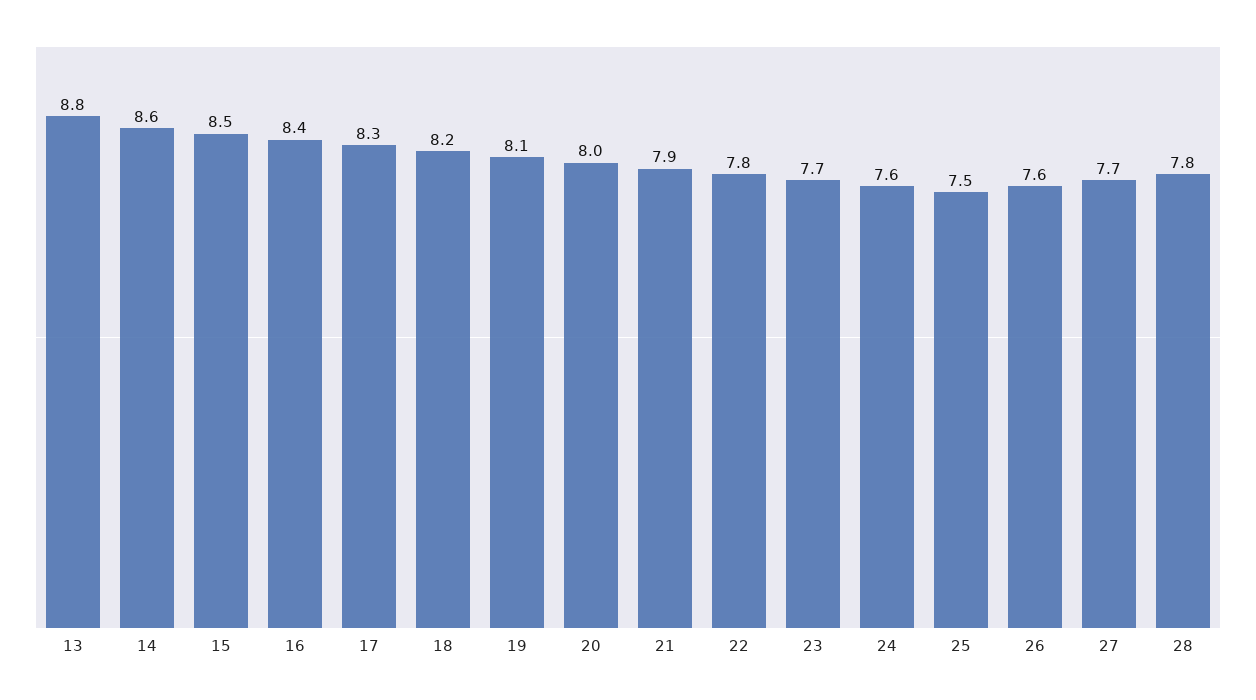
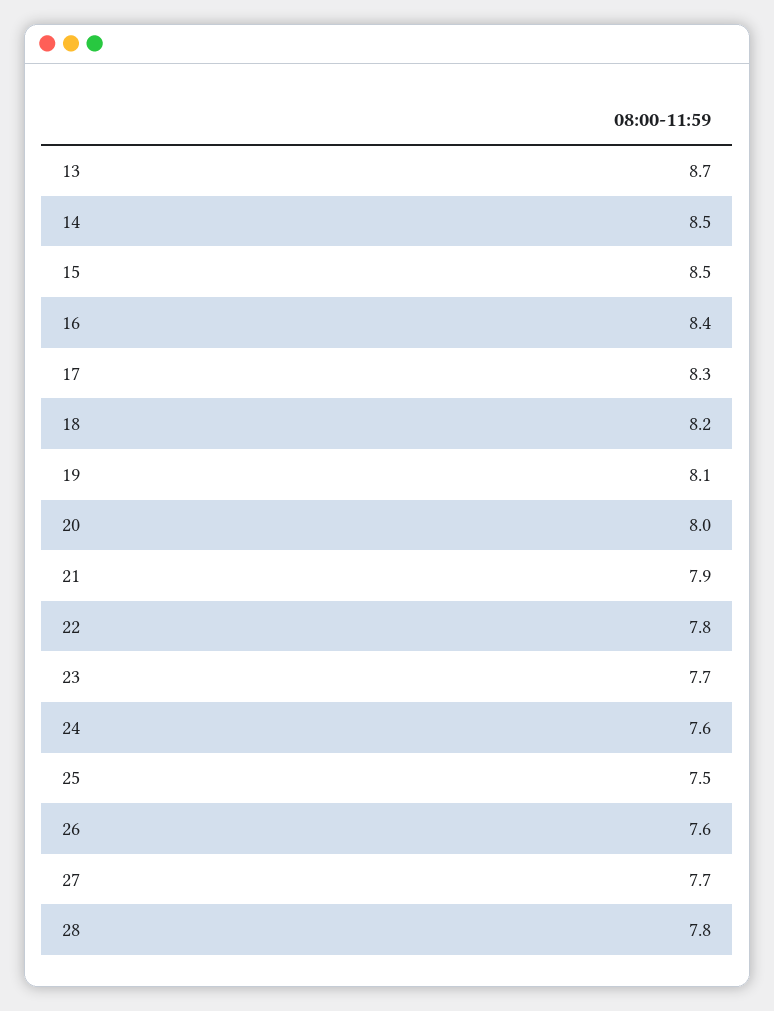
13: 8.8 -> 8.7
14: 8.6 -> 8.5

